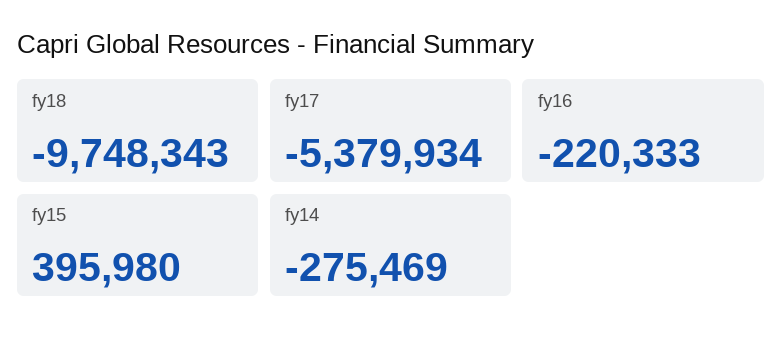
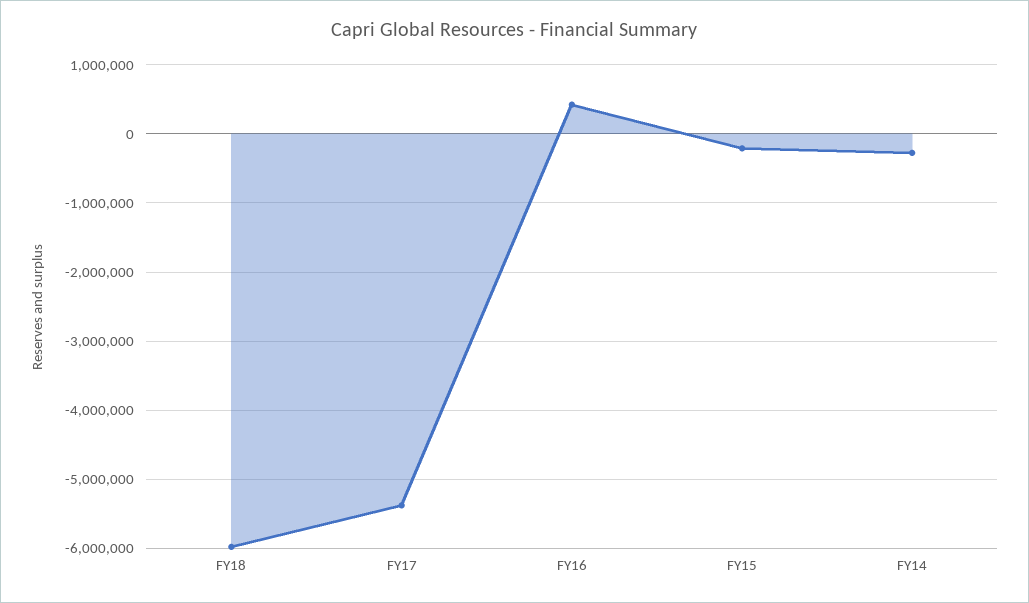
fy18: -9748343 -> -6000000
fy16: -220333 -> 400000
fy15: 395980 -> -200000

